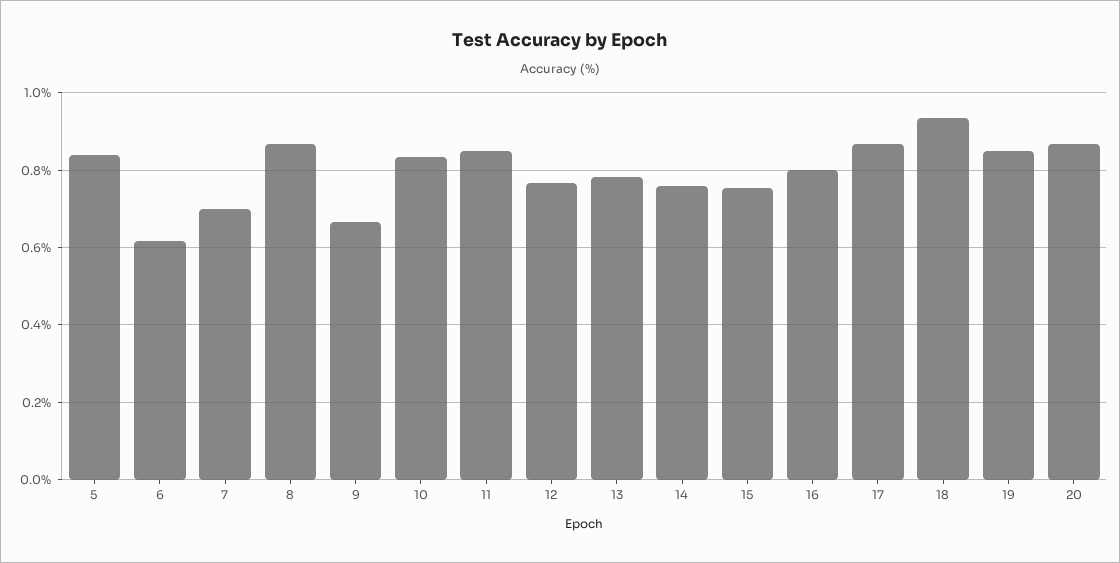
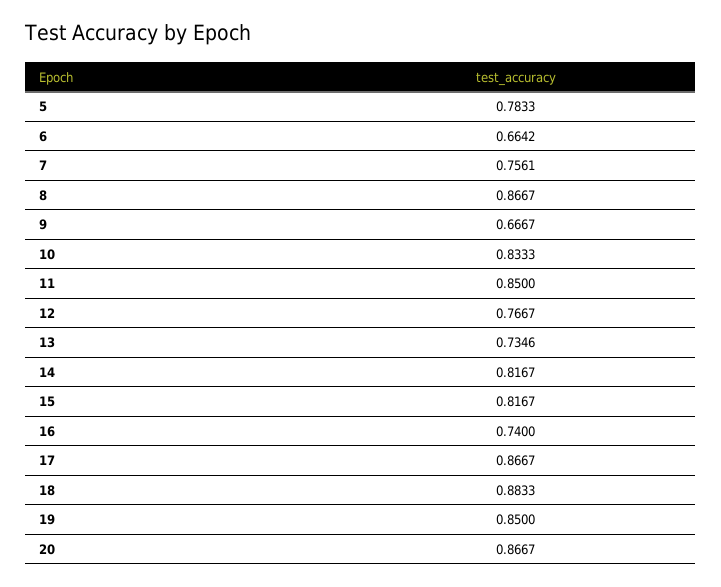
5: 0.84 -> 0.7833
6: 0.62 -> 0.6642
7: 0.7 -> 0.7561
13: 0.78 -> 0.7346
14: 0.76 -> 0.8167
15: 0.76 -> 0.8167
16: 0.8 -> 0.74
18: 0.94 -> 0.8833

